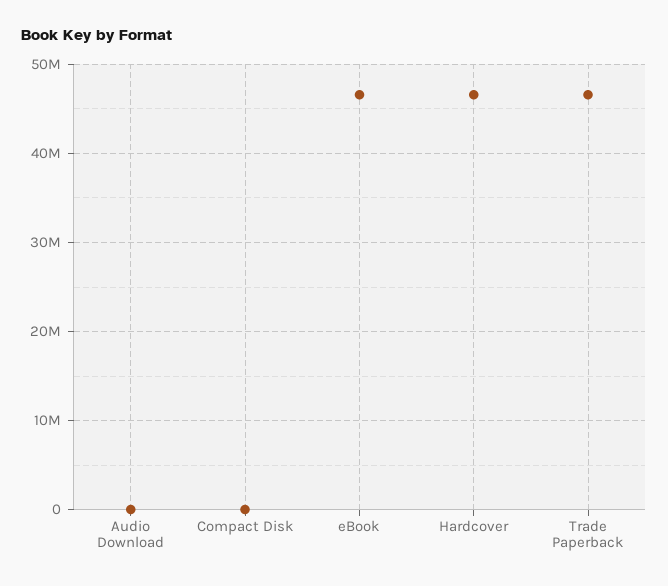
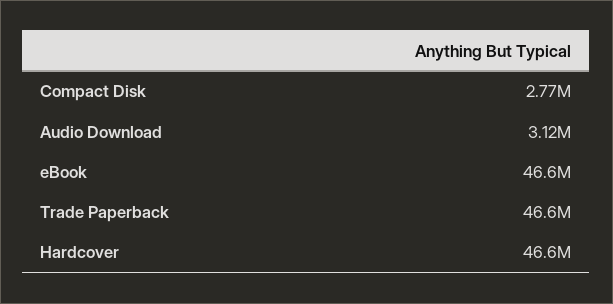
Audio Download: 0 -> 3120000
Compact Disk: 0 -> 2770000

